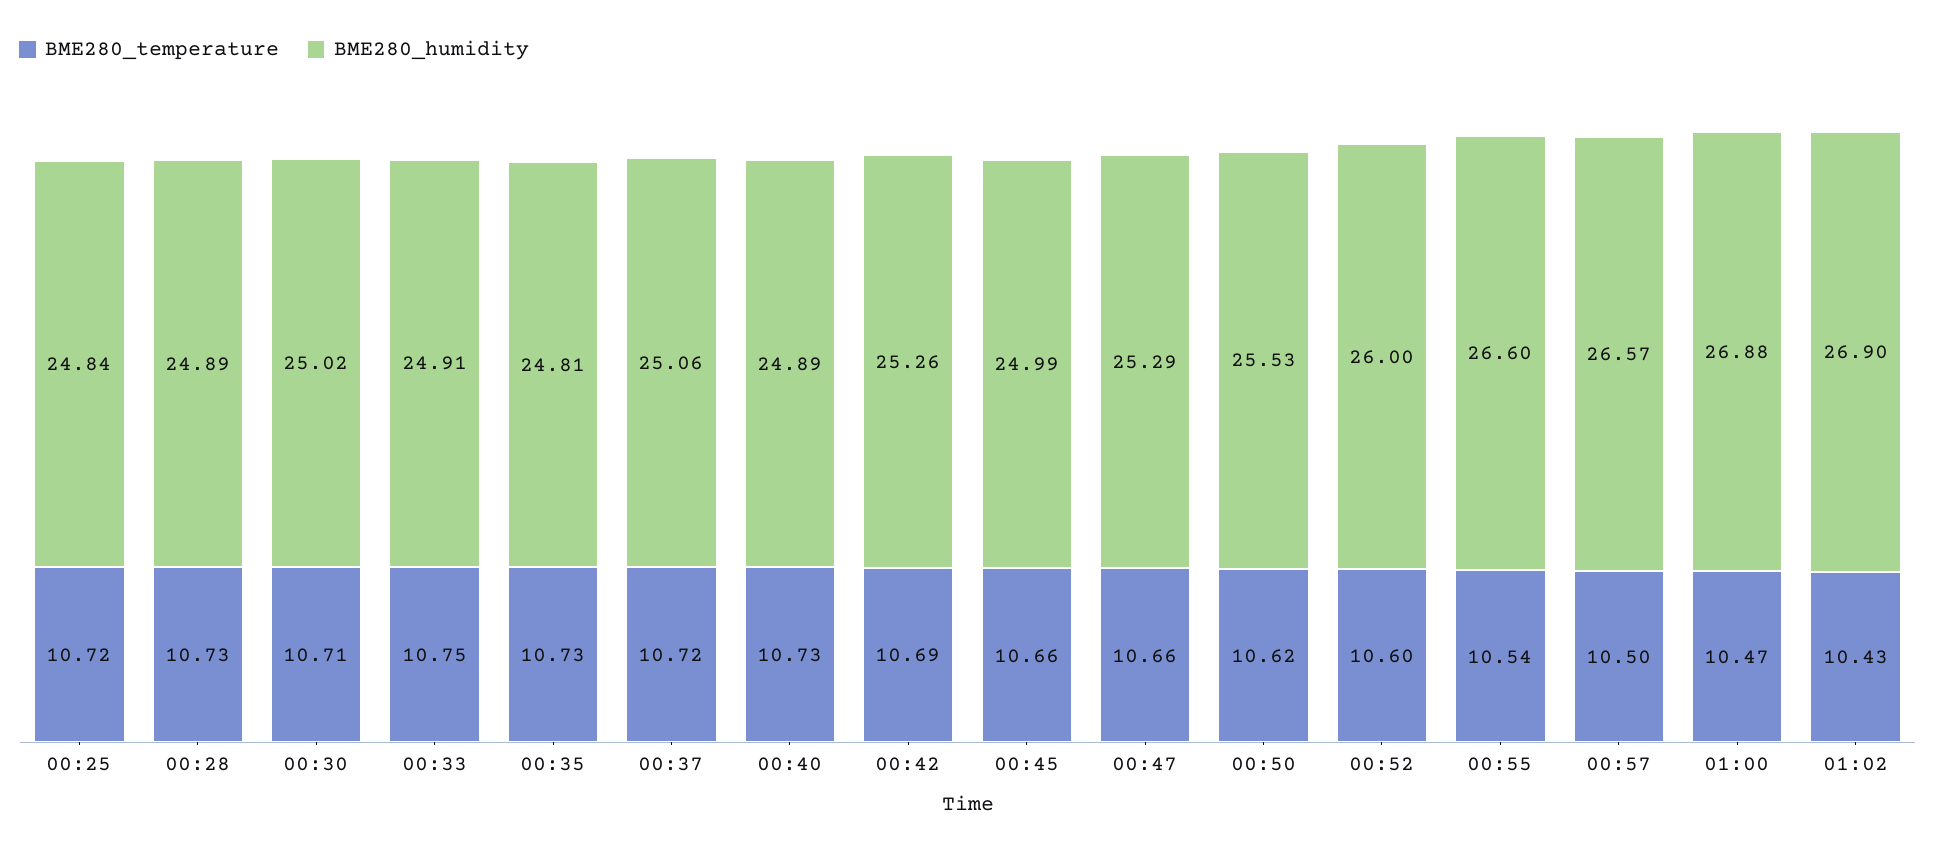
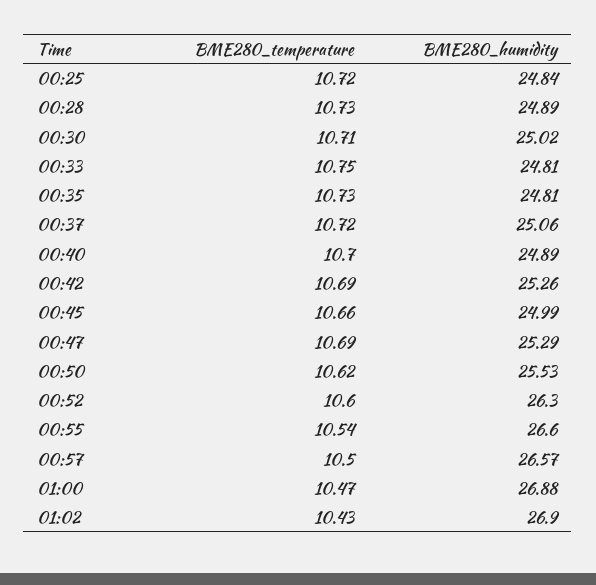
BME280_humidity, 00:33: 24.91 -> 24.81
BME280_temperature, 00:40: 10.73 -> 10.7
BME280_temperature, 00:47: 10.66 -> 10.69
BME280_humidity, 00:52: 26 -> 26.3

